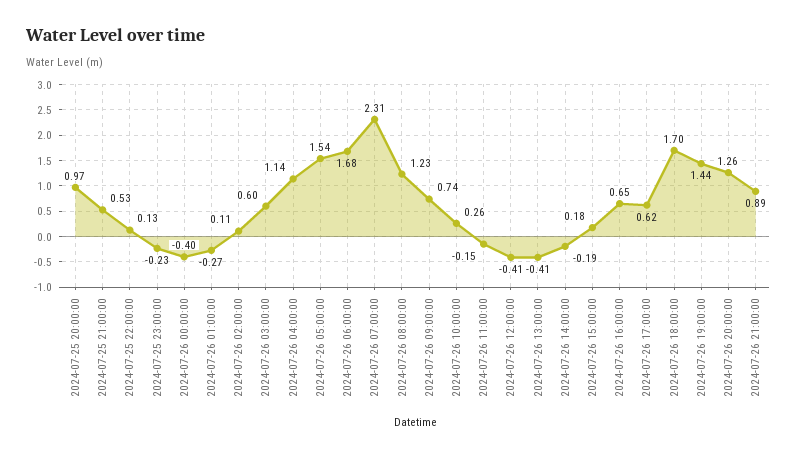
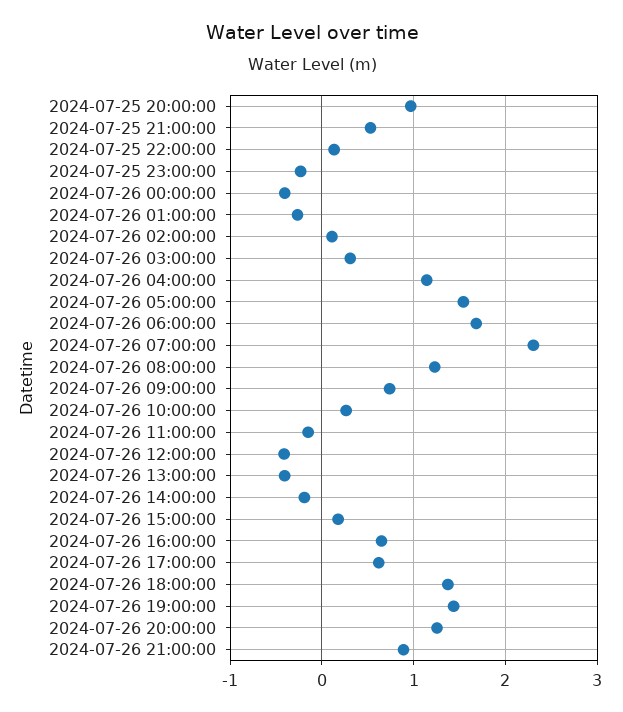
2024-07-26 03:00:00: 0.6 -> 0.3
2024-07-26 18:00:00: 1.7 -> 1.4

